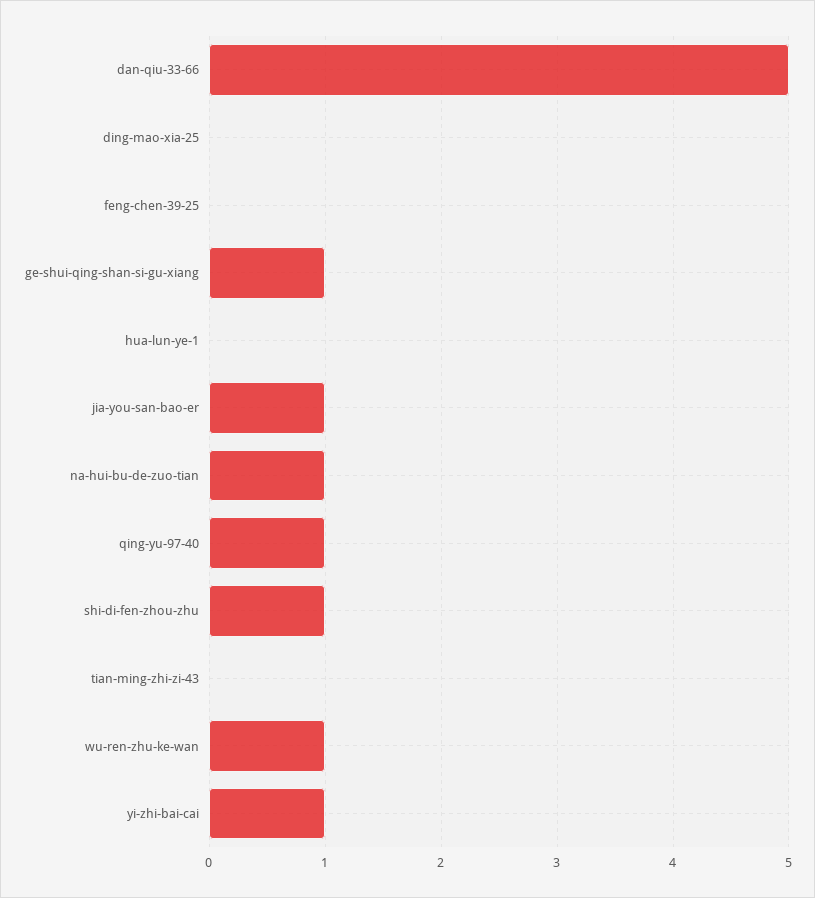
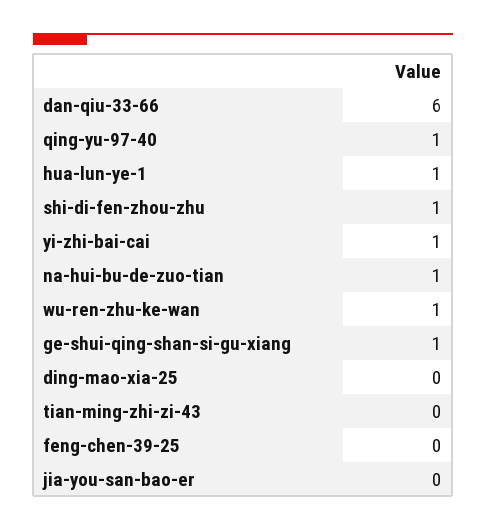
dan-qiu-33-66: 5 -> 6
hua-lun-ye-1: 0 -> 1
jia-you-san-bao-er: 1 -> 0

